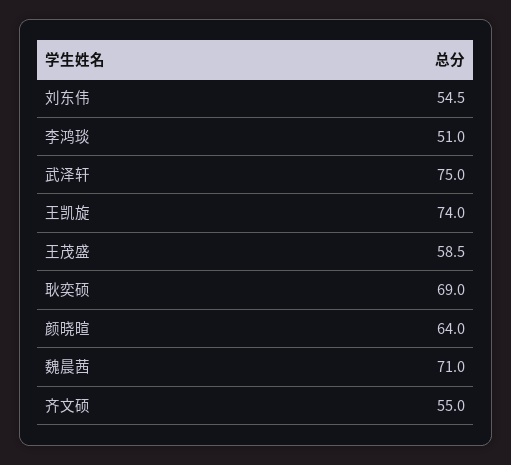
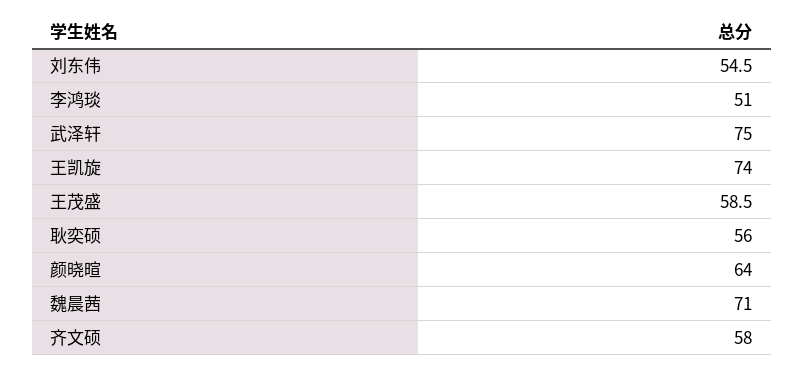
耿奕硕: 69 -> 56
齐文硕: 55 -> 58

